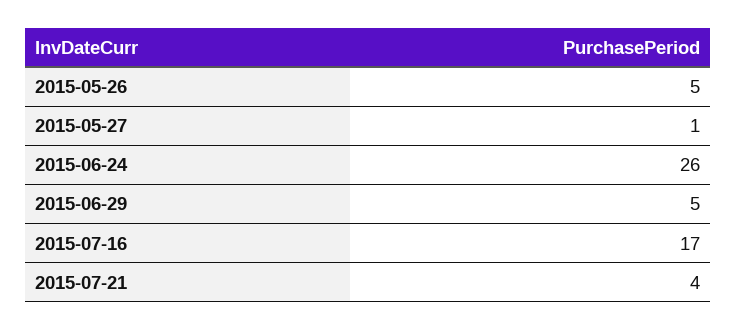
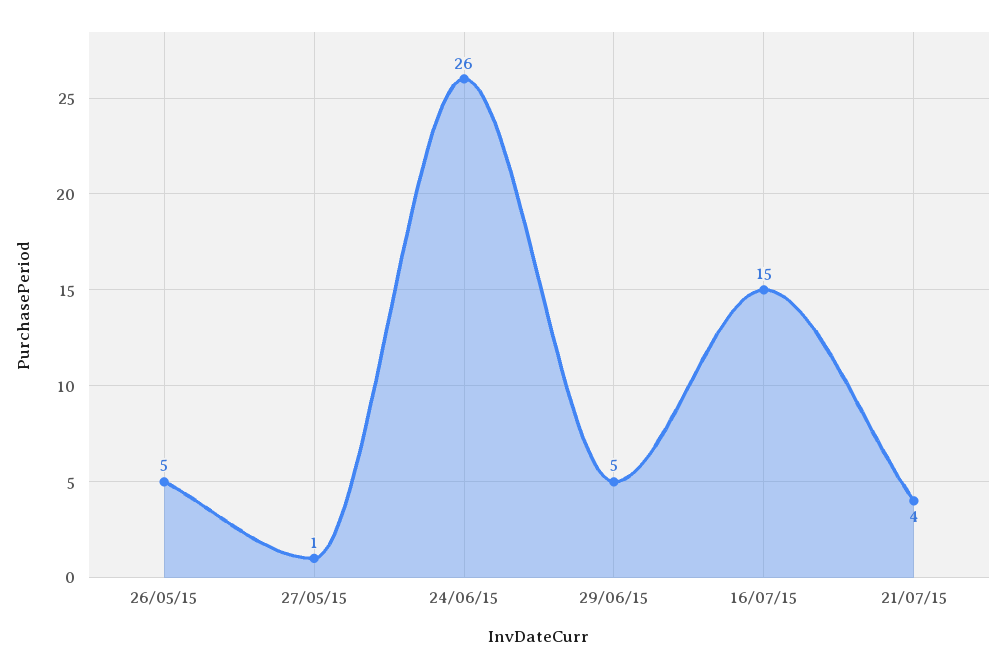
2015-07-16: 17 -> 15

